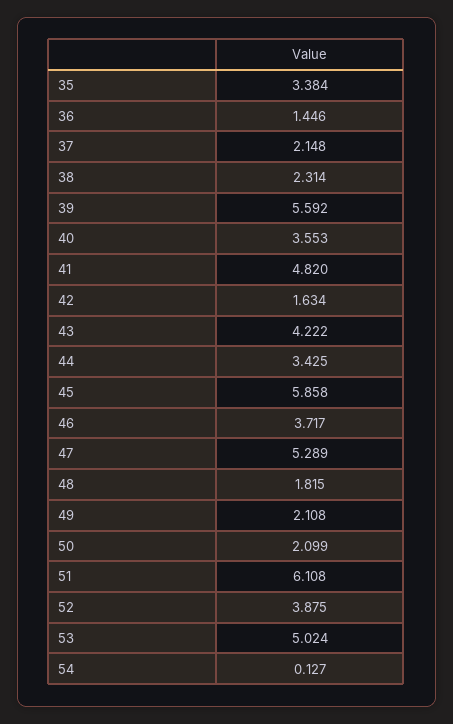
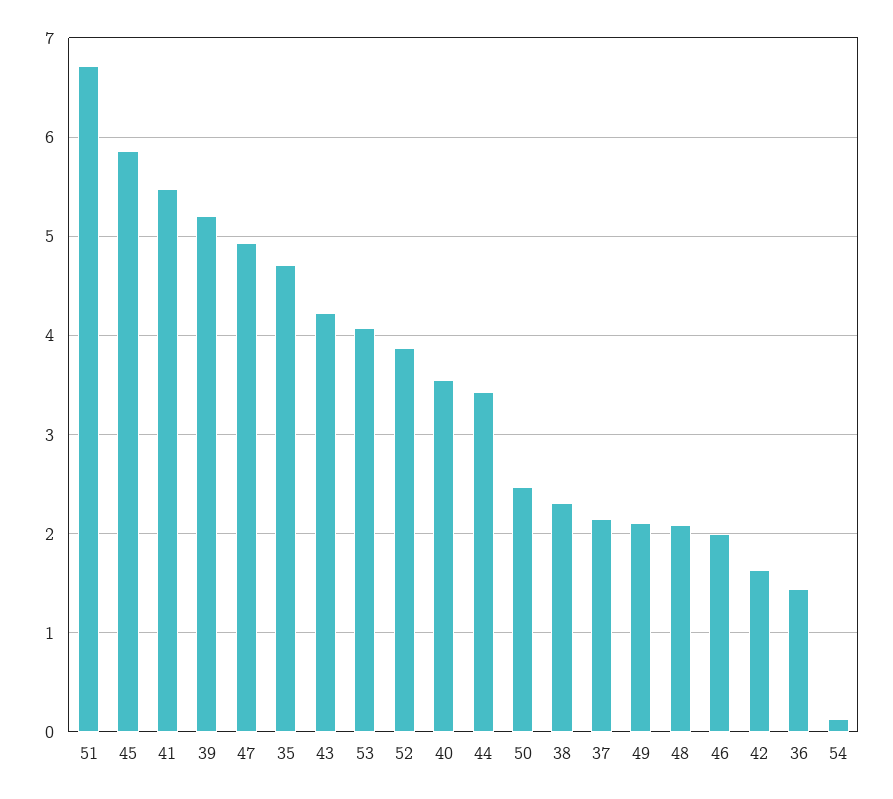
35: 3.384 -> 4.7
39: 5.592 -> 5.2
41: 4.82 -> 5.5
46: 3.717 -> 2
47: 5.289 -> 4.9
48: 1.815 -> 2.1
50: 2.099 -> 2.5
51: 6.108 -> 6.7
53: 5.024 -> 4.1

